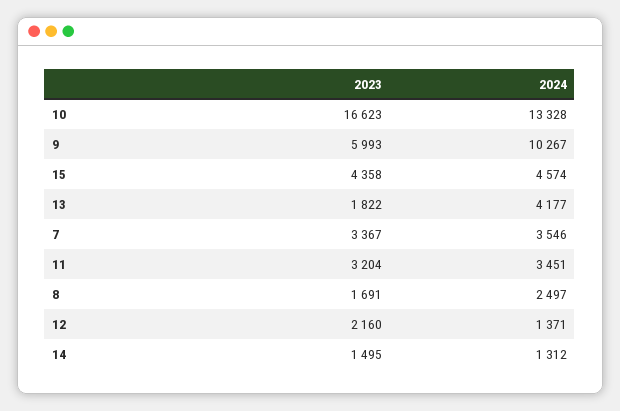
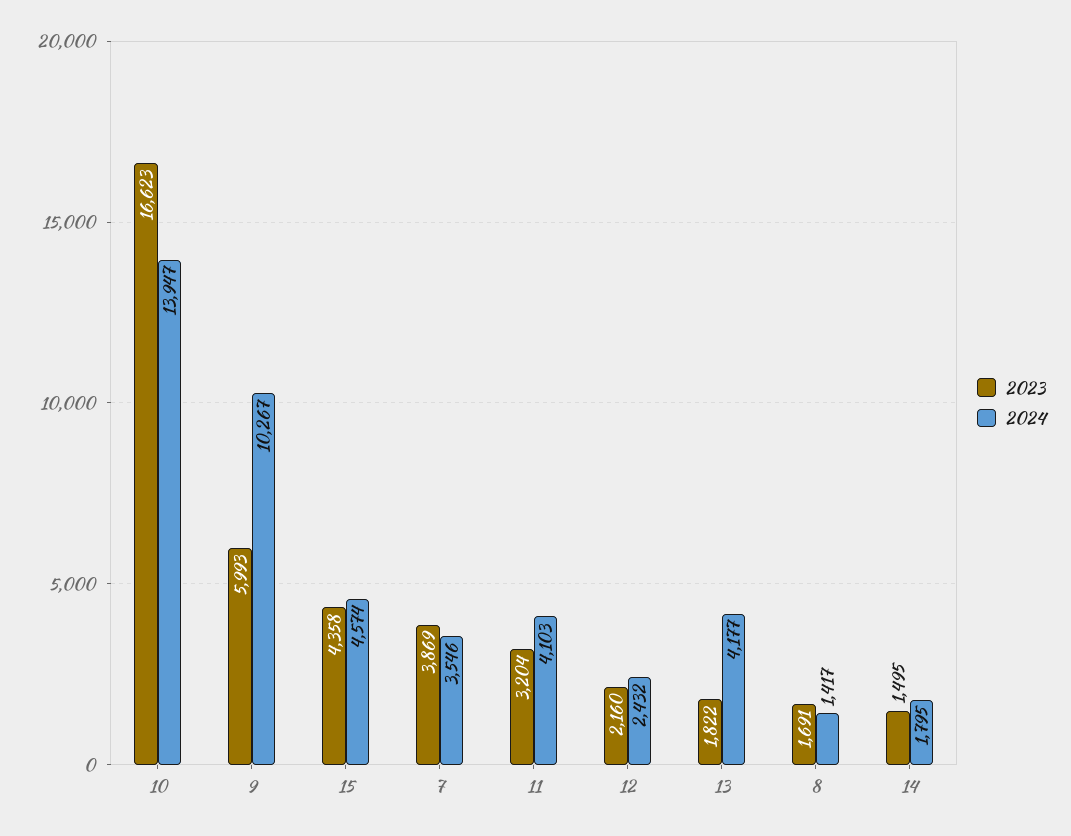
2024, 10: 13328 -> 13947
2023, 7: 3367 -> 3869
2024, 11: 3451 -> 4103
2024, 8: 2497 -> 1417
2024, 12: 1371 -> 2432
2024, 14: 1312 -> 1795

